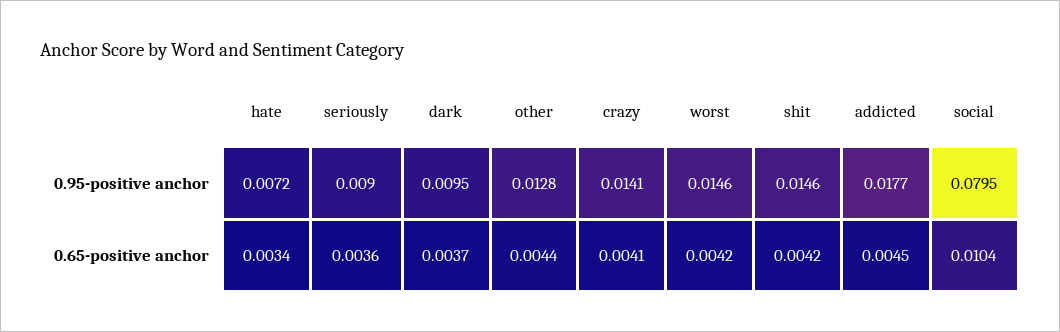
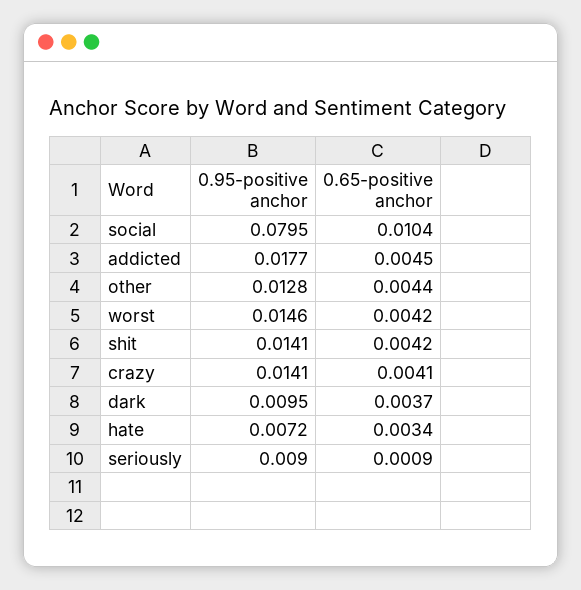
shit, 0.95-positive anchor: 0.0146 -> 0.0141
seriously, 0.65-positive anchor: 0.0036 -> 0.0009

